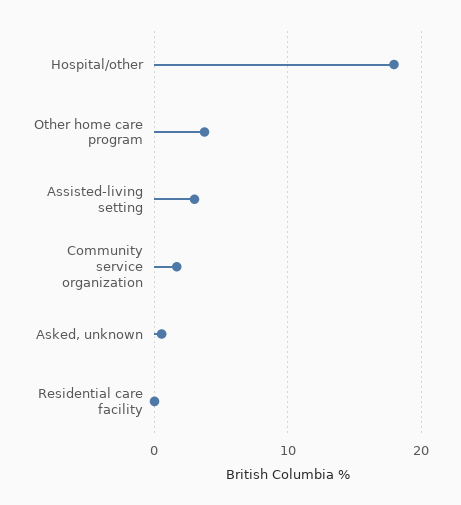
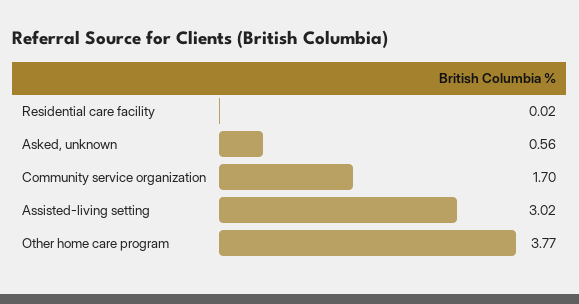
Hospital/other: 18 -> none

